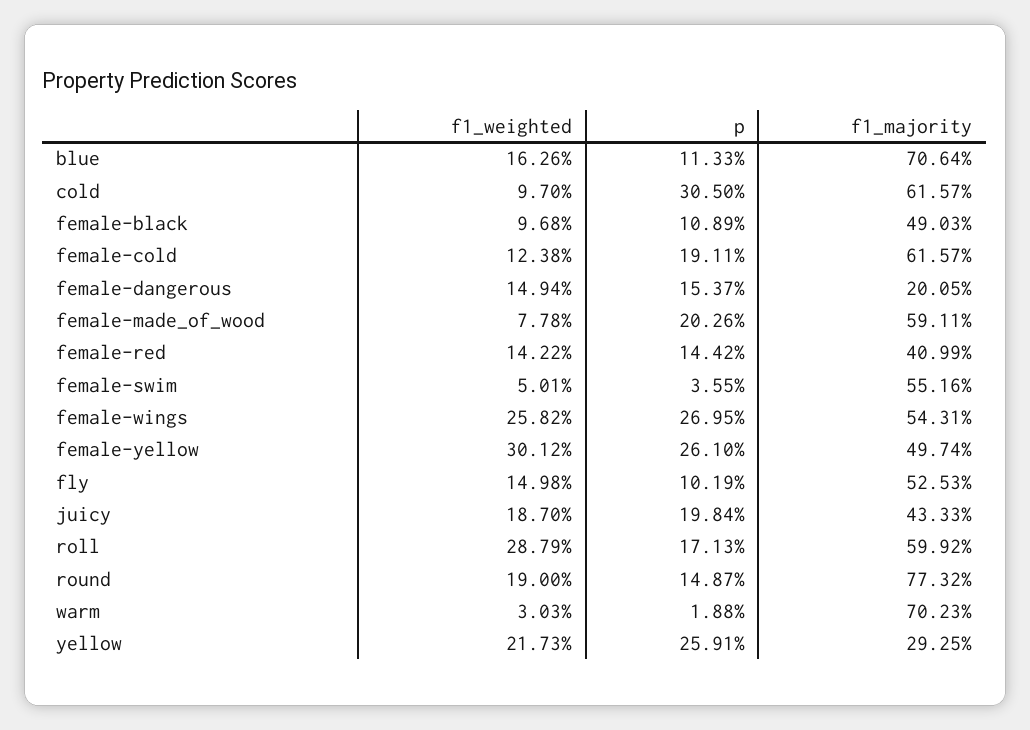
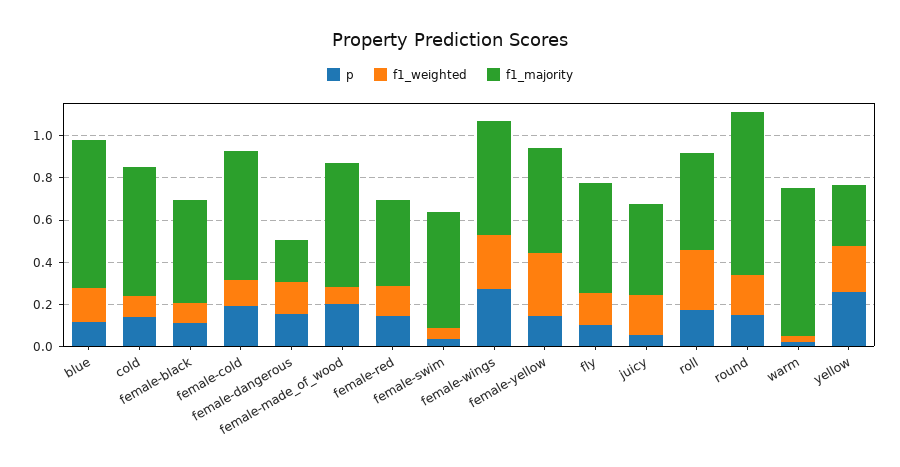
p, cold: 0.305 -> 0.15
p, female-yellow: 0.261 -> 0.15
p, juicy: 0.1984 -> 0.05
f1_majority, roll: 0.5992 -> 0.45

